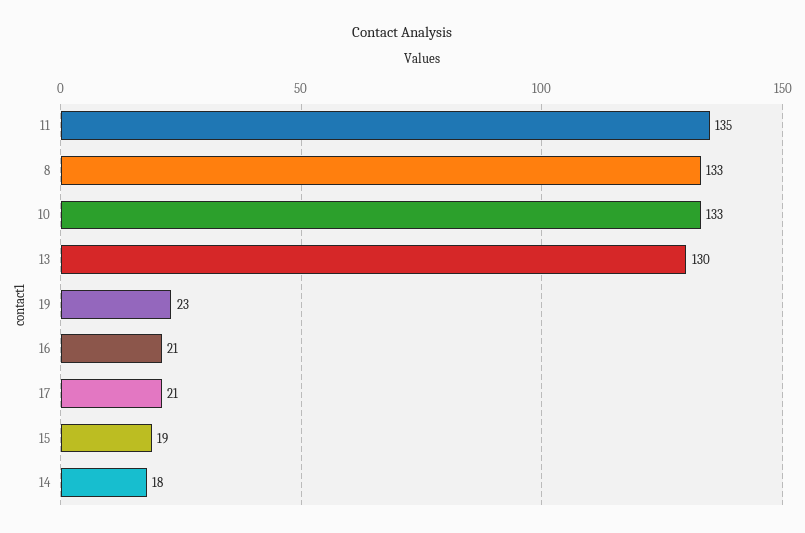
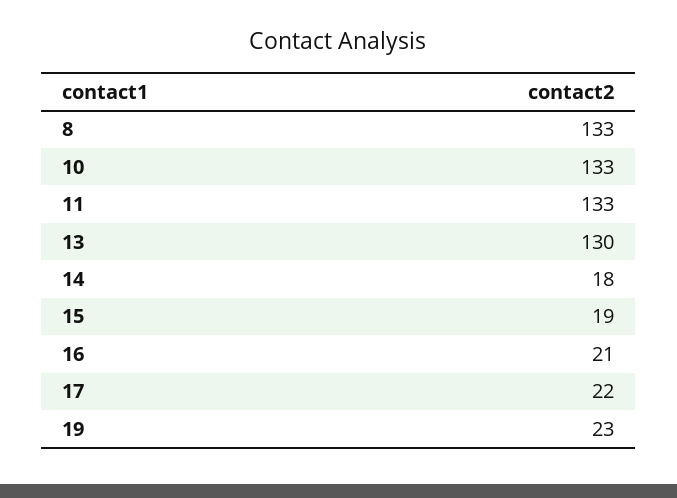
11: 135 -> 133
17: 21 -> 22

